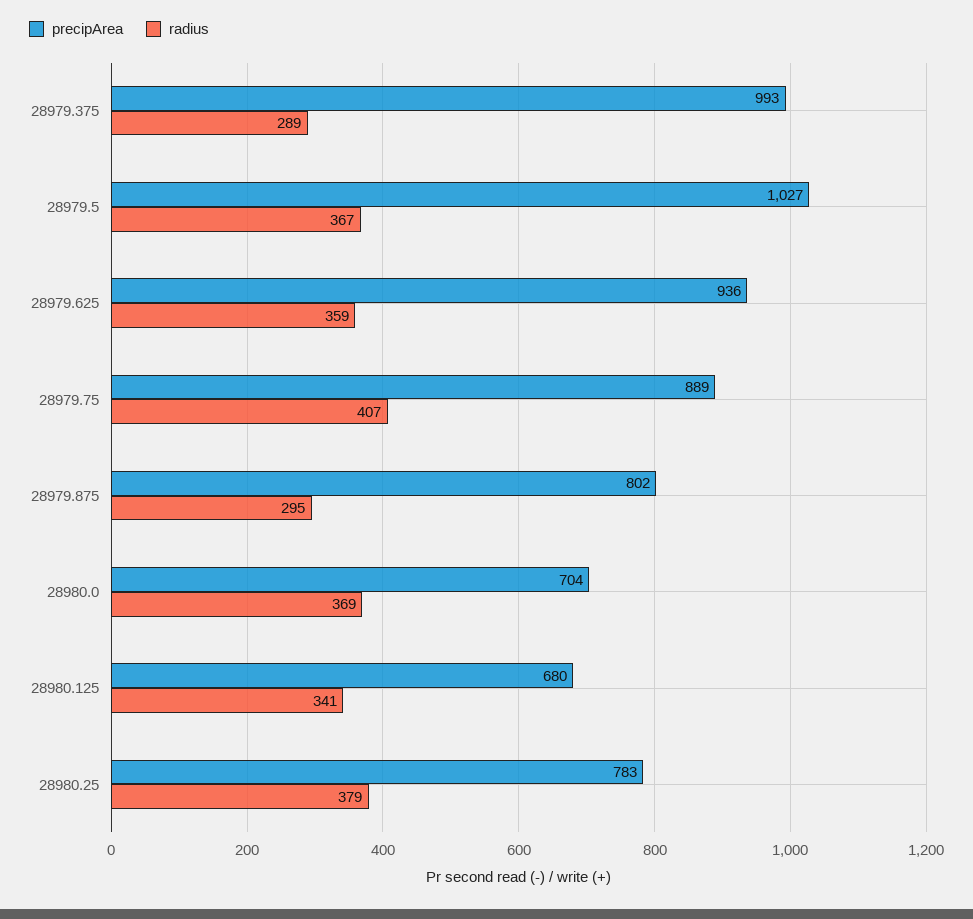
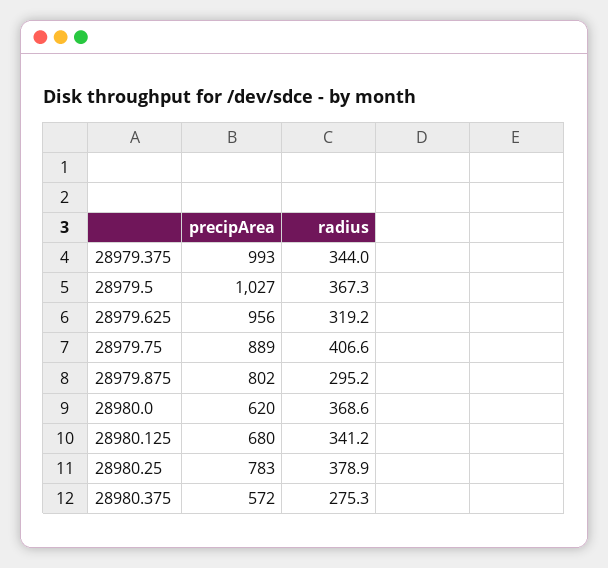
radius, 28979.375: 289 -> 344
precipArea, 28979.625: 936 -> 956
radius, 28979.625: 359 -> 319.2
precipArea, 28980.0: 704 -> 620
precipArea, 28980.375: none -> 572
radius, 28980.375: none -> 275.3

